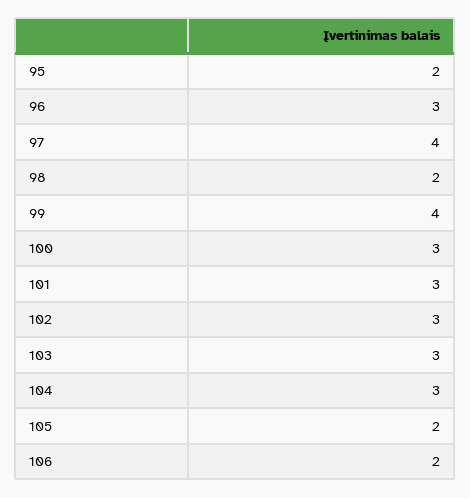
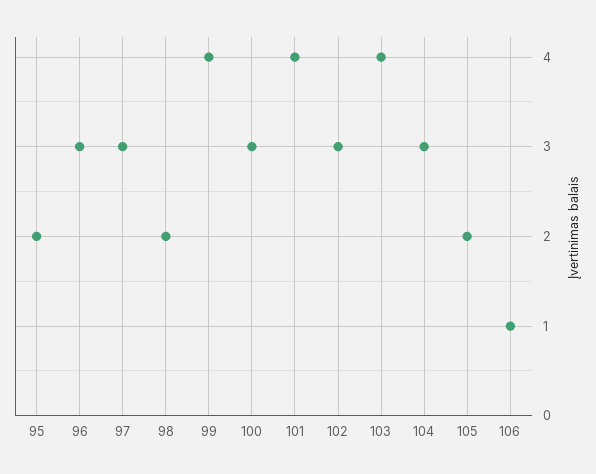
97: 4 -> 3
101: 3 -> 4
103: 3 -> 4
106: 2 -> 1

